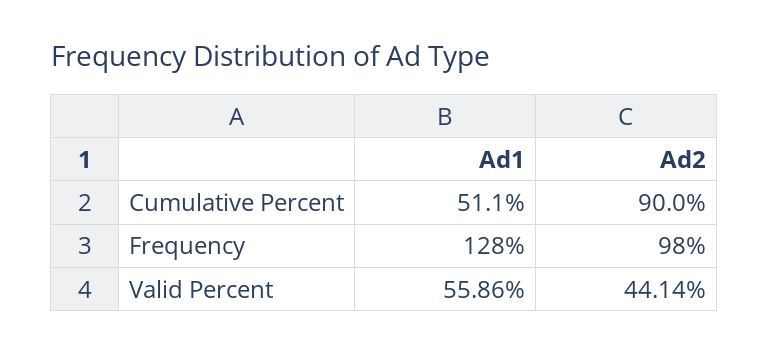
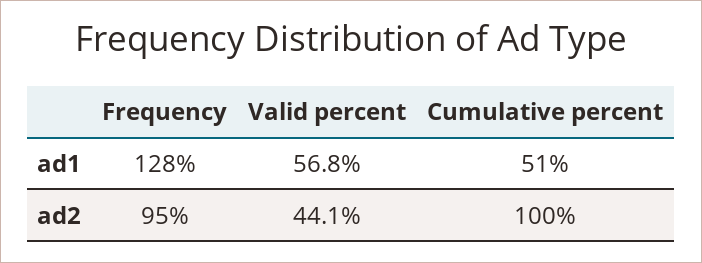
Ad2, Cumulative Percent: 90 -> 100
Ad2, Frequency: 98 -> 95
Ad1, Valid Percent: 55.86 -> 56.8

